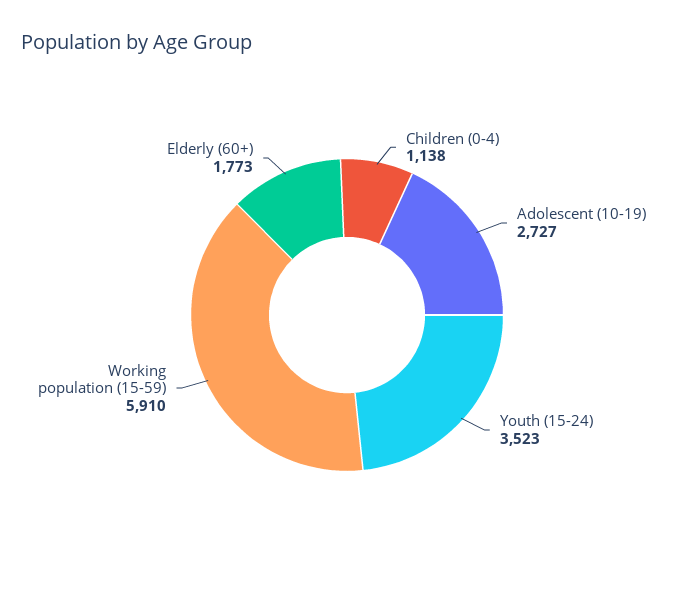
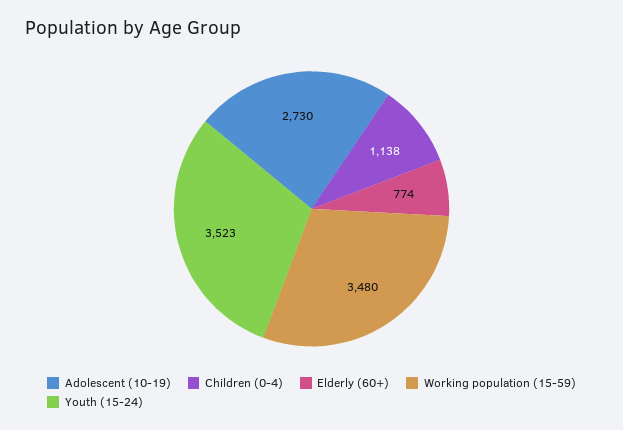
Adolescent (10-19): 2727 -> 2730
Working population (15-59): 5910 -> 3480
Elderly (60+): 1773 -> 774

